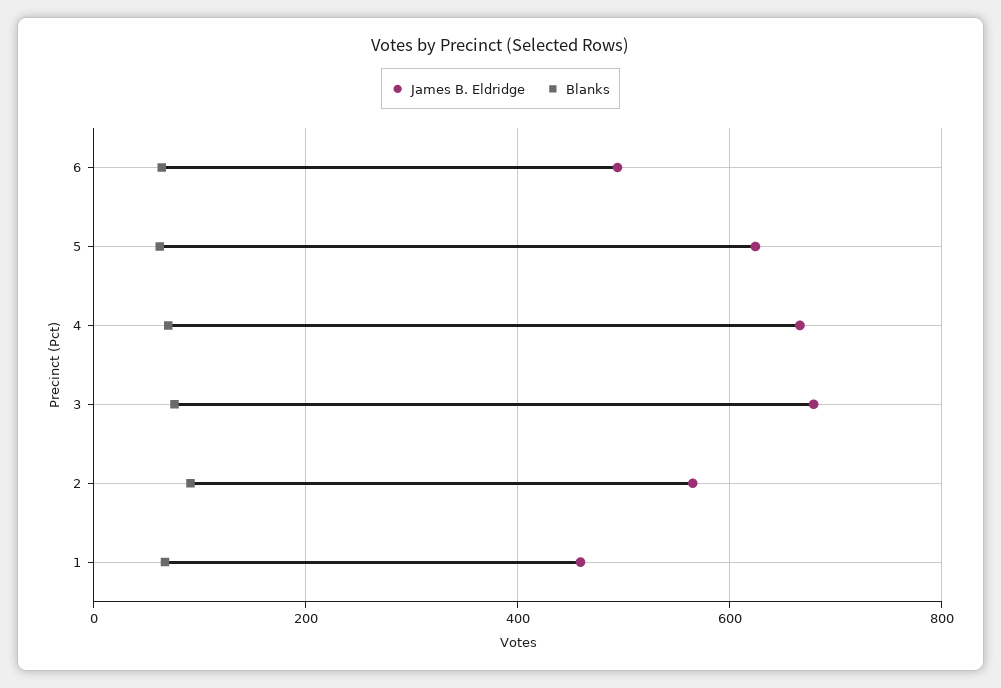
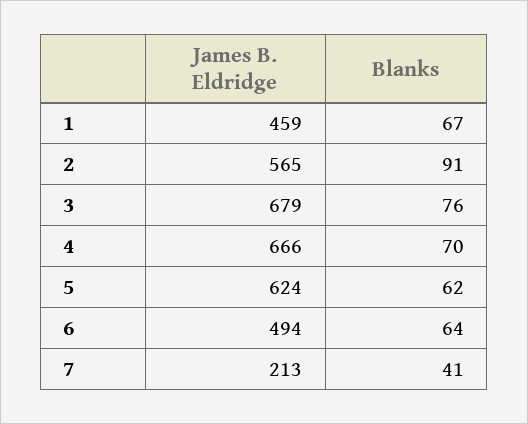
James B. Eldridge, 7: none -> 213
Blanks, 7: none -> 41

